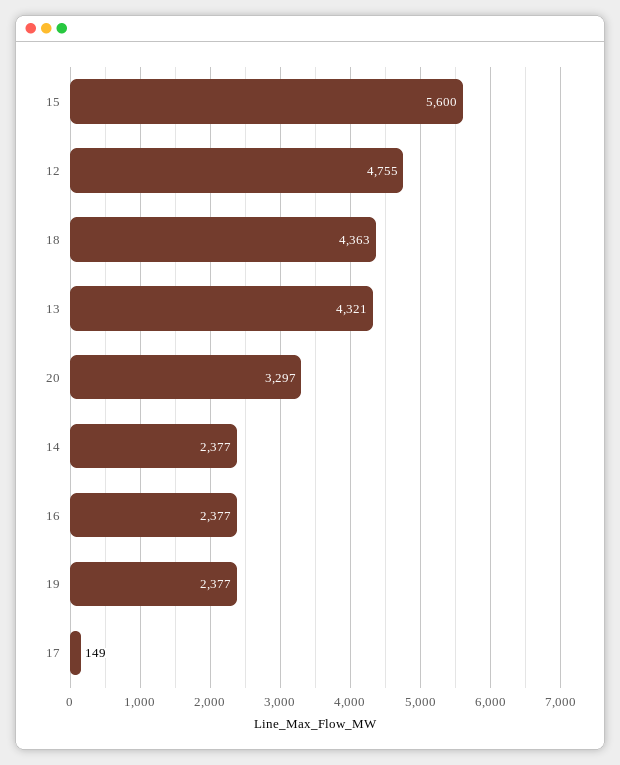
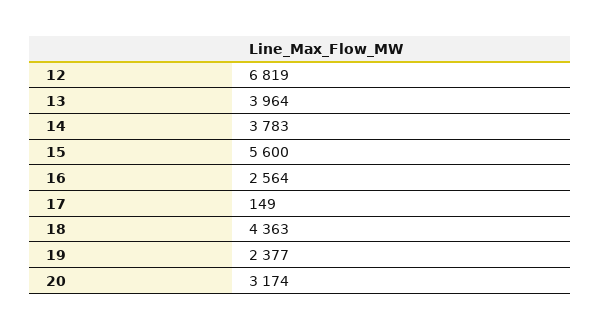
12: 4755 -> 6819
13: 4321 -> 3964
20: 3297 -> 3174
14: 2377 -> 3783
16: 2377 -> 2564

